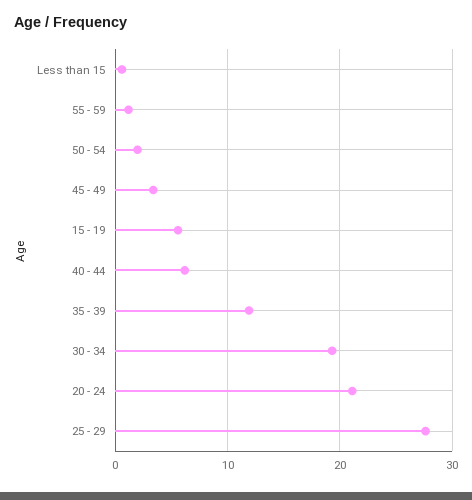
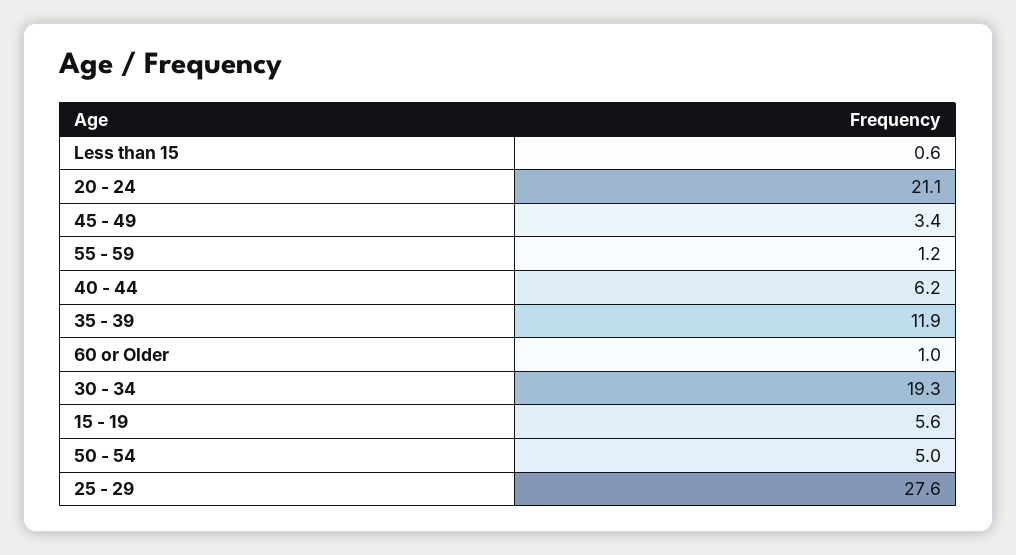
50 - 54: 2 -> 5
60 or Older: none -> 1

